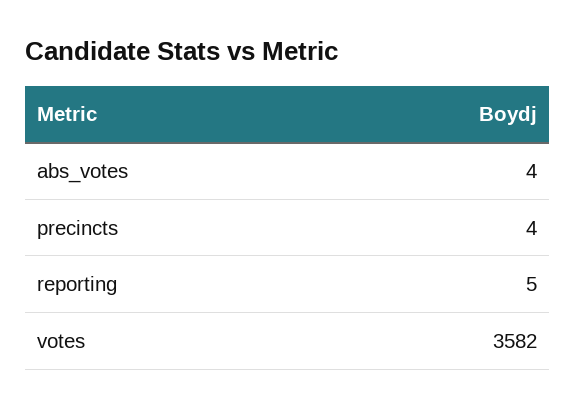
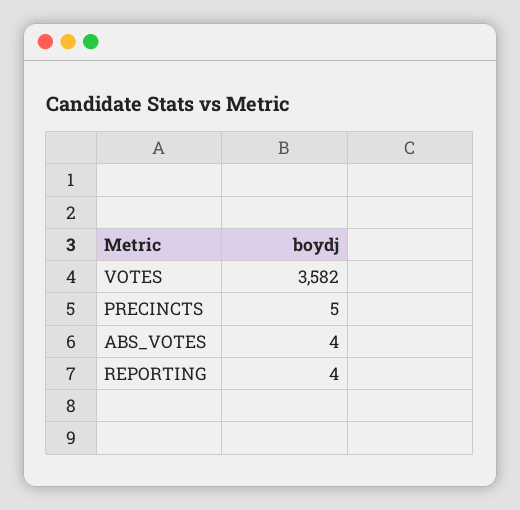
precincts: 4 -> 5
reporting: 5 -> 4

